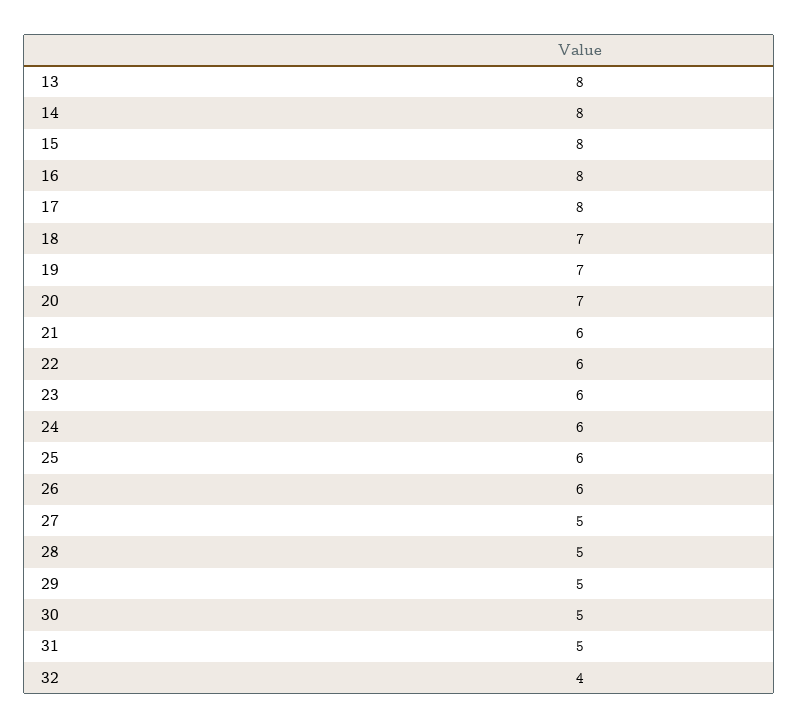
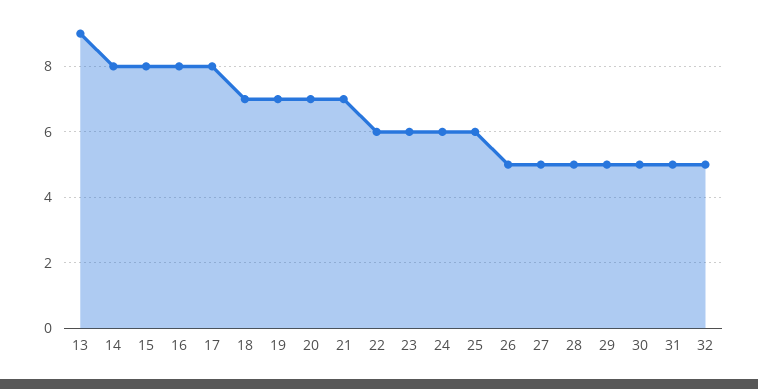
13: 8 -> 9
21: 6 -> 7
26: 6 -> 5
32: 4 -> 5

